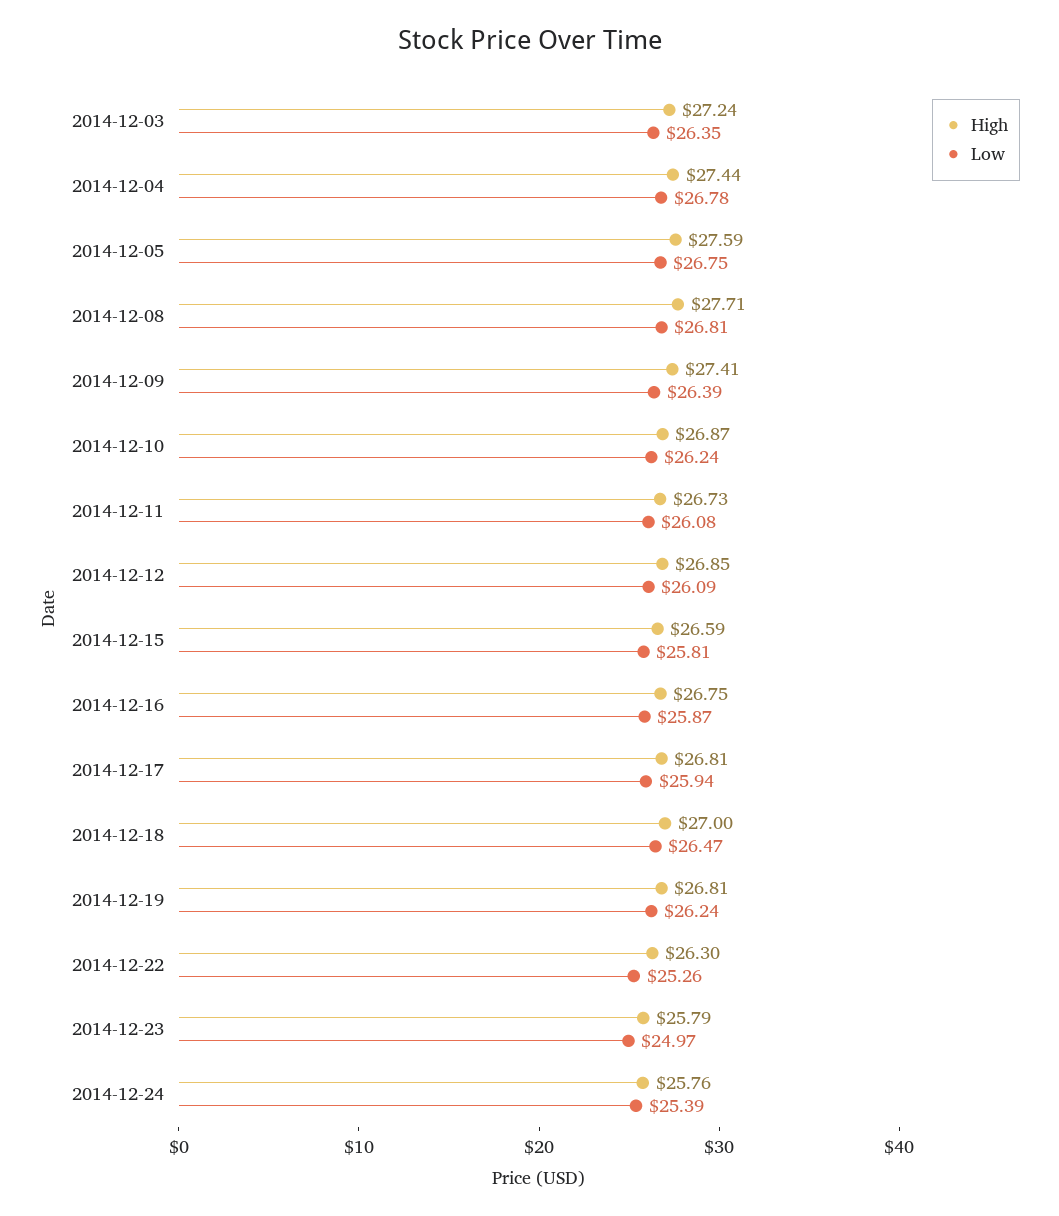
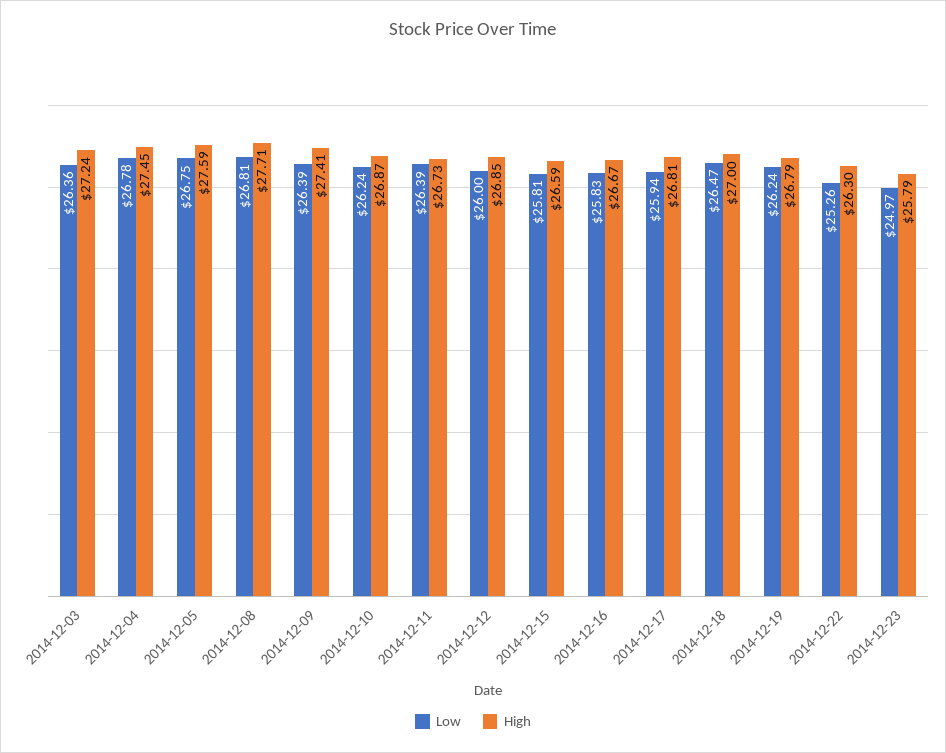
Low, 2014-12-03: 26.35 -> 26.36
High, 2014-12-04: 27.44 -> 27.45
Low, 2014-12-11: 26.08 -> 26.39
Low, 2014-12-12: 26.09 -> 26
High, 2014-12-16: 26.75 -> 26.67
Low, 2014-12-16: 25.87 -> 25.83
High, 2014-12-19: 26.81 -> 26.79
High, 2014-12-24: 25.76 -> none
Low, 2014-12-24: 25.39 -> none

